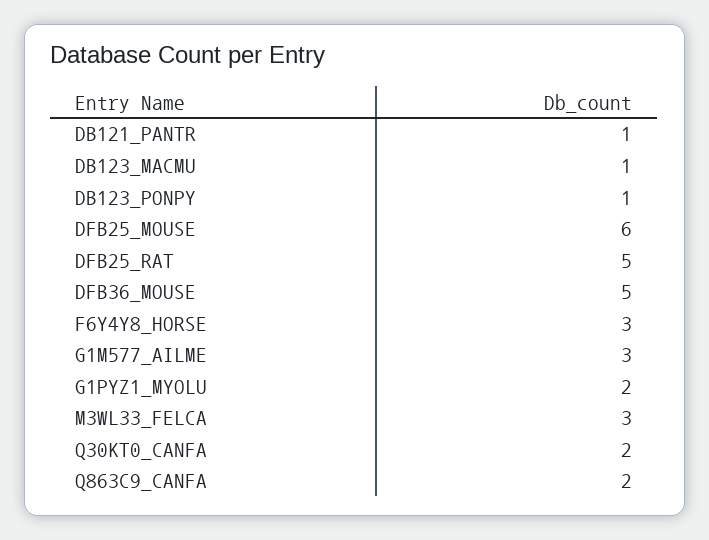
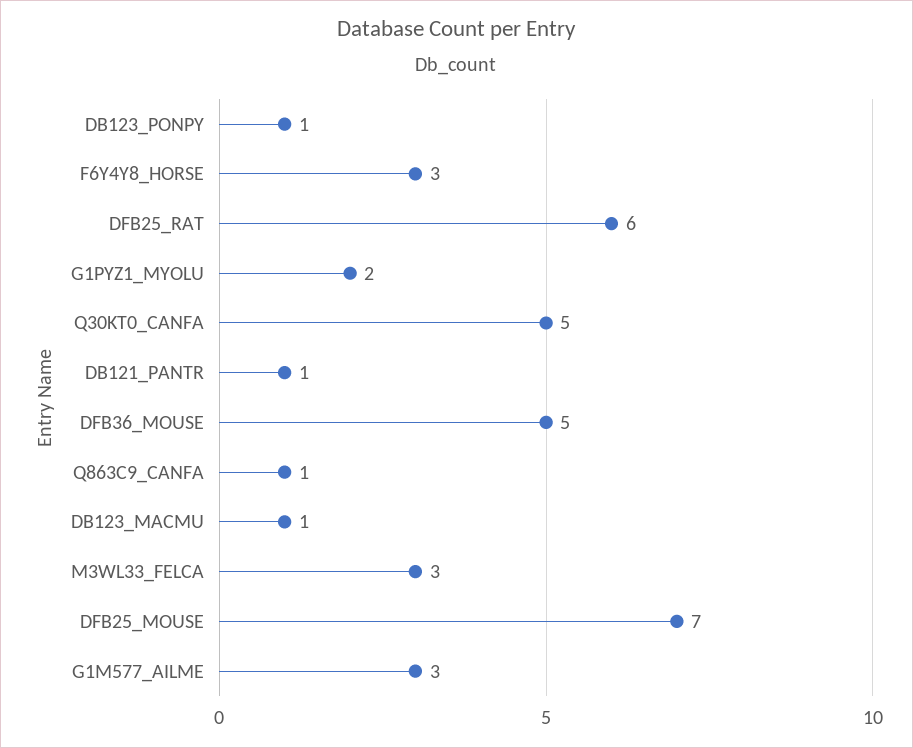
DFB25_MOUSE: 6 -> 7
DFB25_RAT: 5 -> 6
Q30KT0_CANFA: 2 -> 5
Q863C9_CANFA: 2 -> 1

